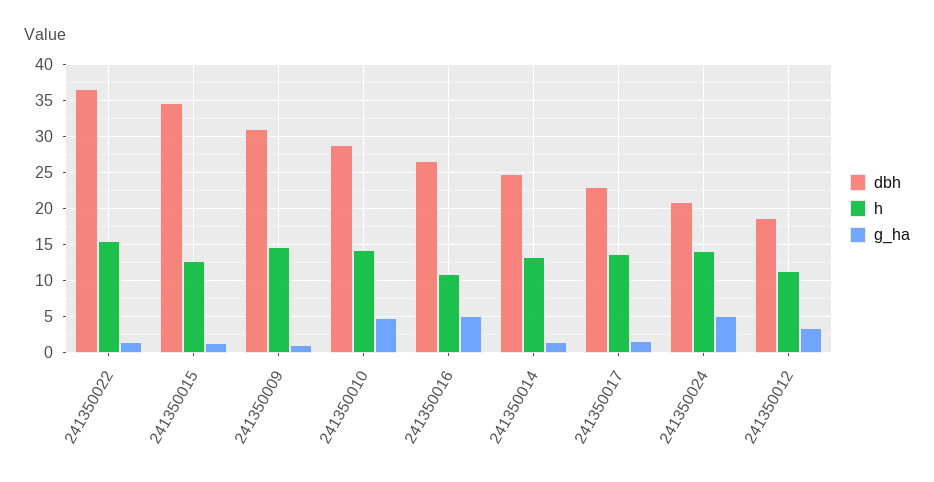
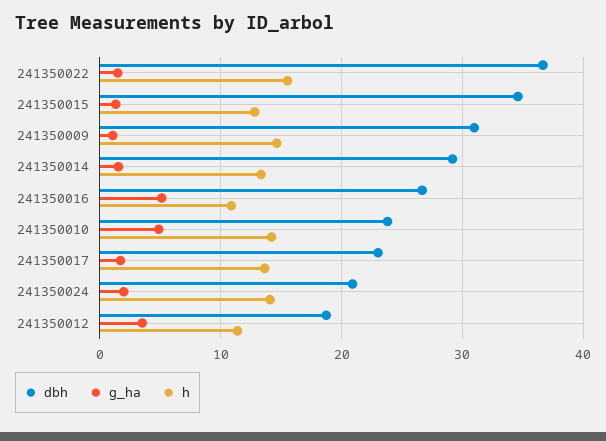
dbh, 241350010: 29 -> 24
dbh, 241350014: 25 -> 29
g_ha, 241350024: 5 -> 2

